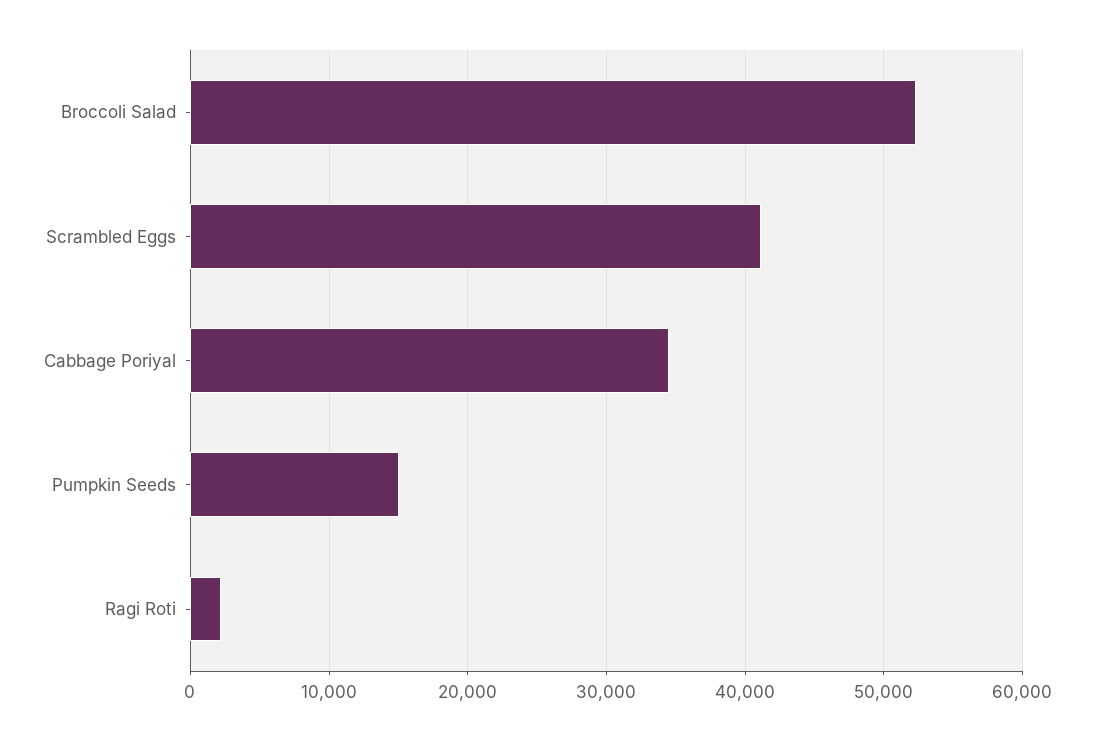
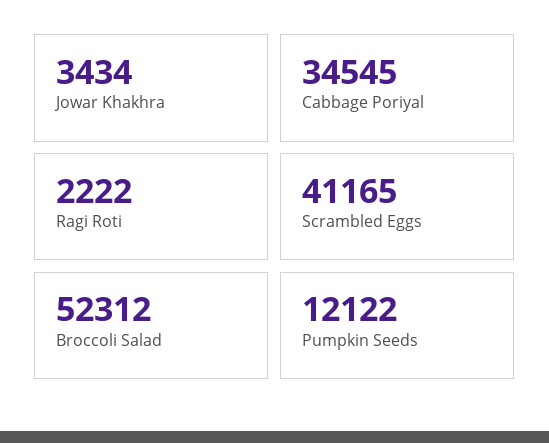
Pumpkin Seeds: 15000 -> 12122
Jowar Khakhra: none -> 3434

